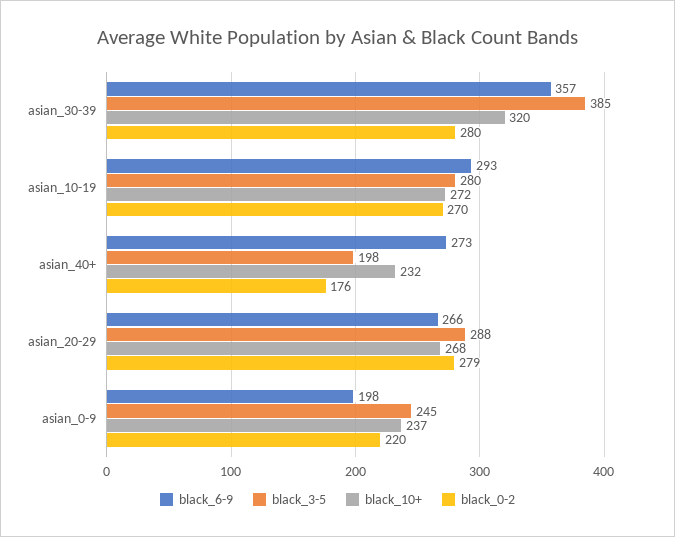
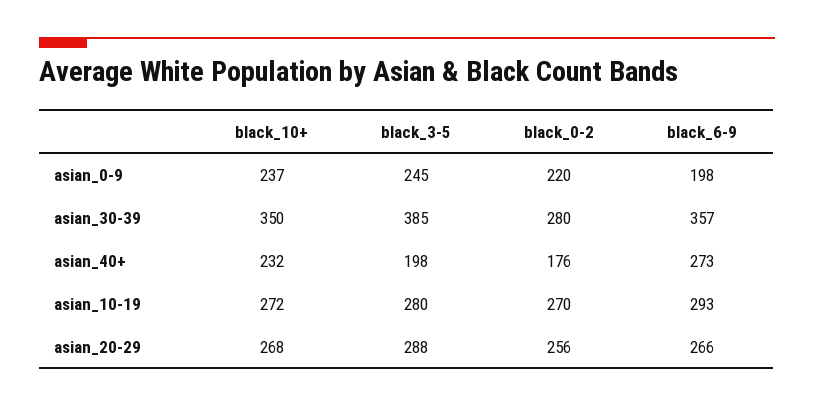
black_10+, asian_30-39: 320 -> 350
black_0-2, asian_20-29: 279 -> 256

